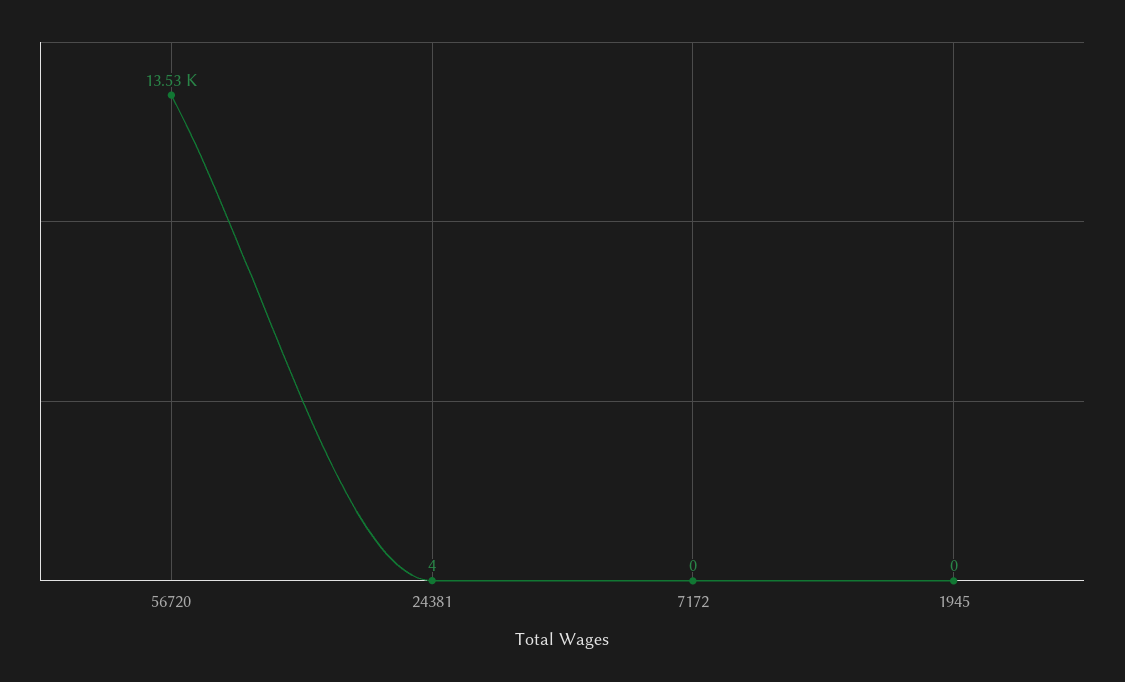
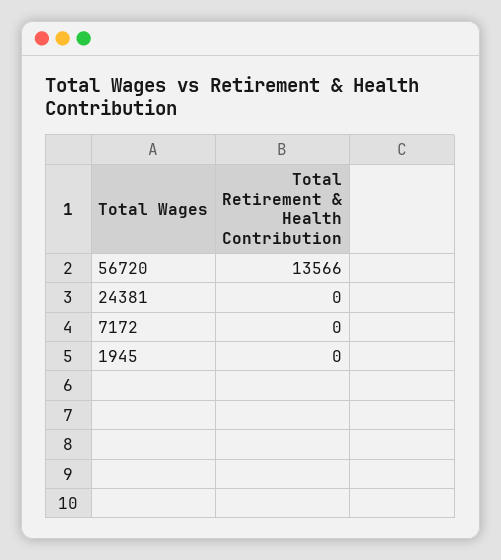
56720: 13530 -> 13566
24381: 4 -> 0

